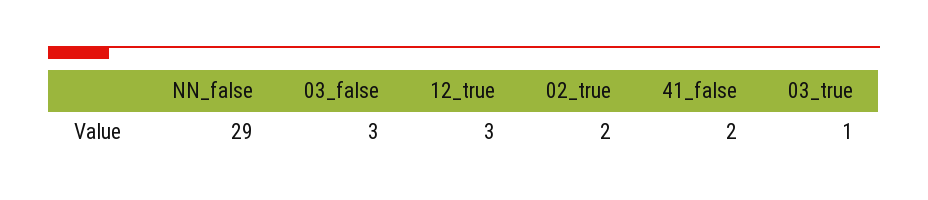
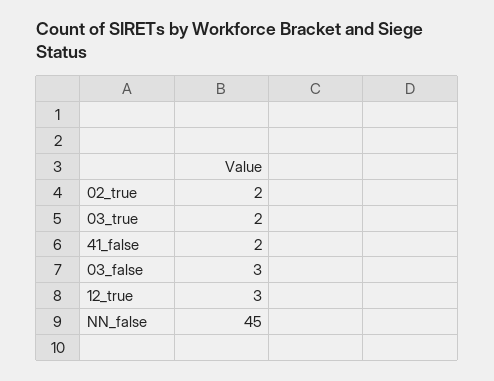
NN_false: 29 -> 45
03_true: 1 -> 2

